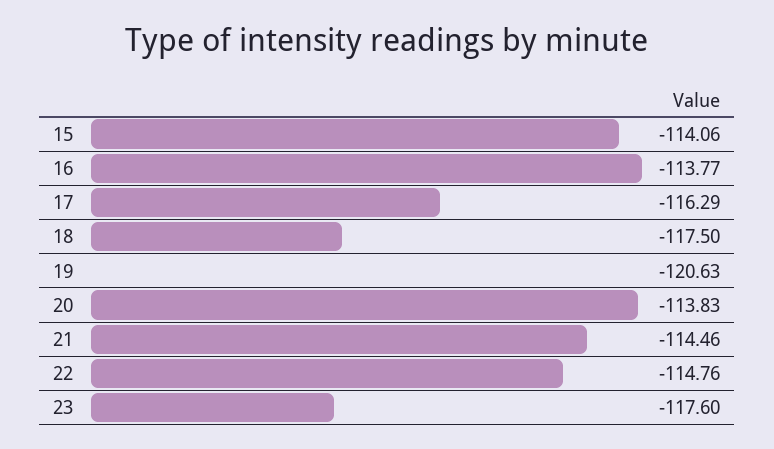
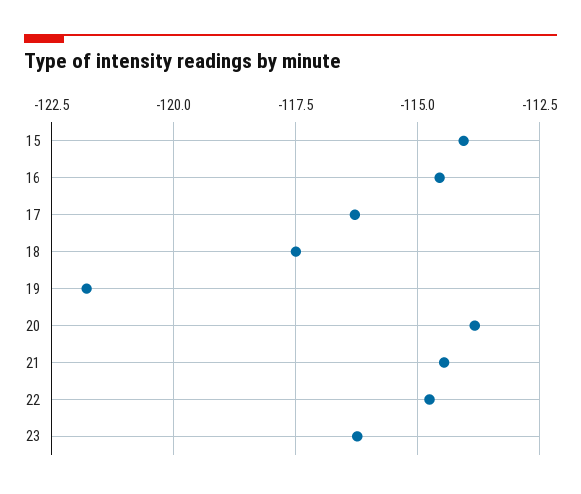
16: -113.77 -> -114.5
19: -120.63 -> -121.75
23: -117.6 -> -116.25

